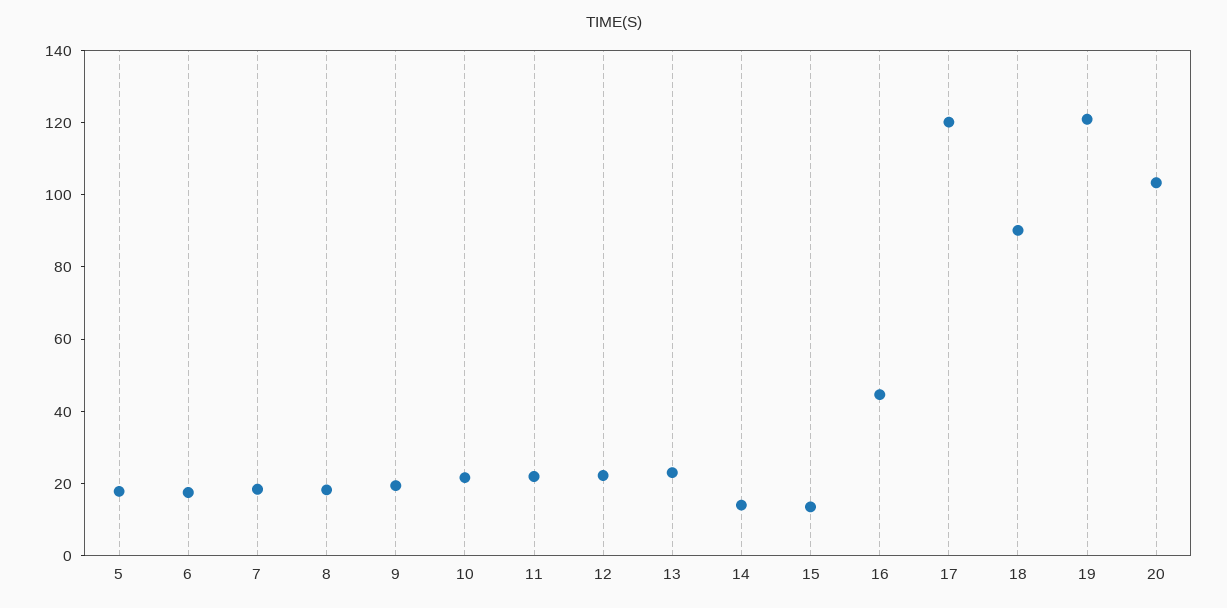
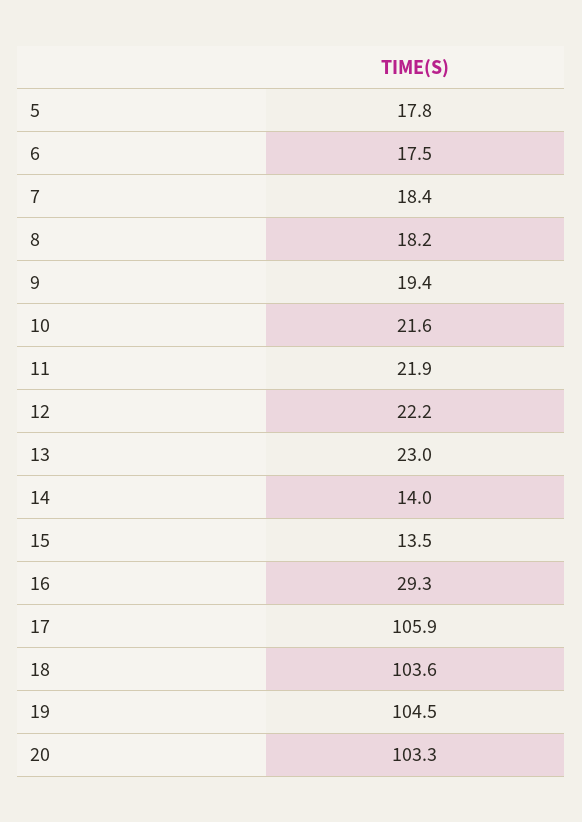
16: 45 -> 29.3
17: 120 -> 105.9
18: 90 -> 103.6
19: 120 -> 104.5

